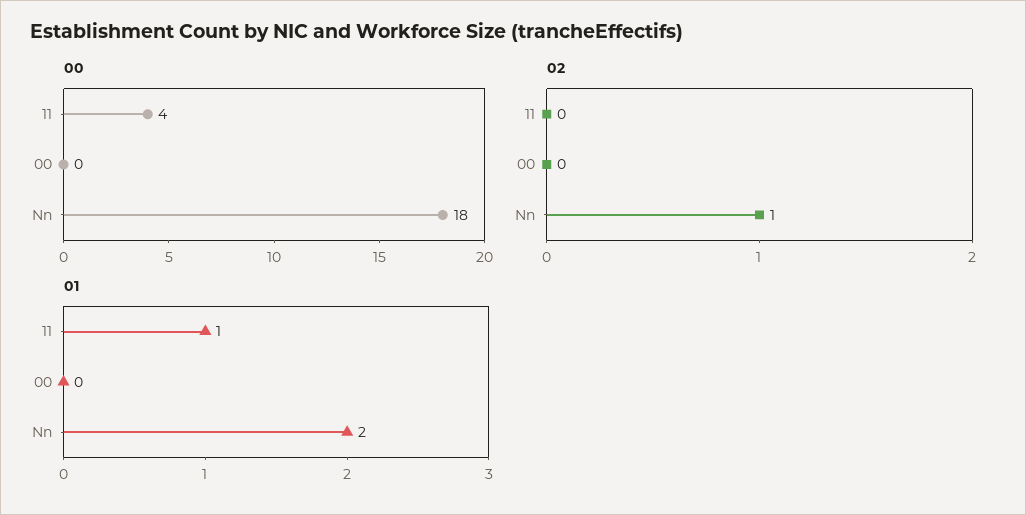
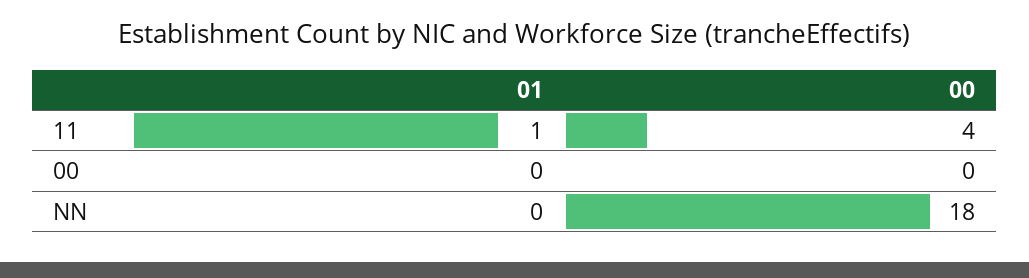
02, 11: 0 -> none
02, 00: 0 -> none
02, Nn: 1 -> none
01, Nn: 2 -> 0

